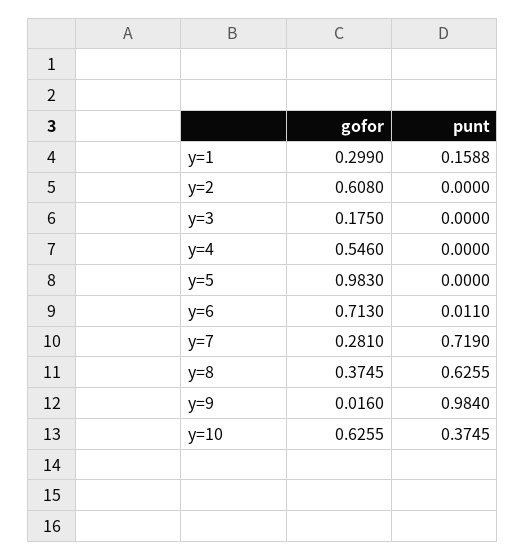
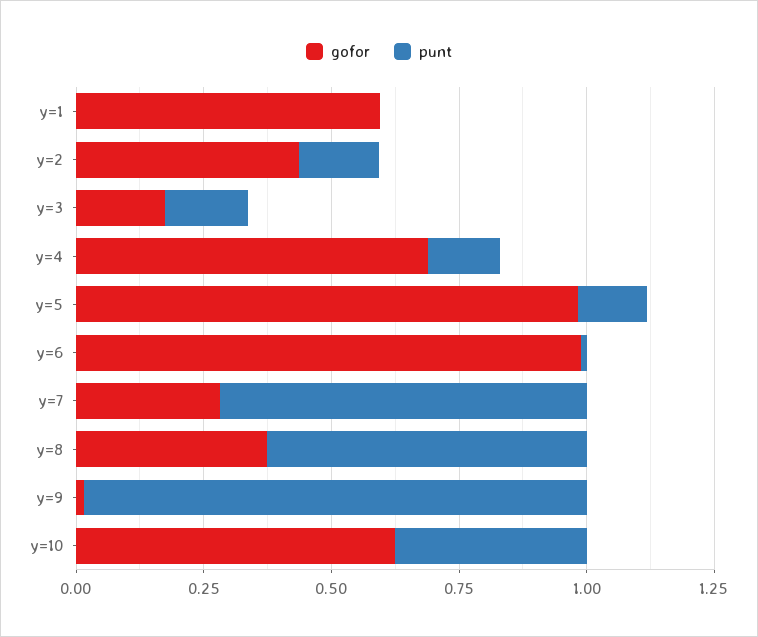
gofor, y=1: 0.299 -> 0.6
punt, y=1: 0.1588 -> 0
gofor, y=2: 0.608 -> 0.45
punt, y=2: 0 -> 0.15
punt, y=3: 0 -> 0.15
gofor, y=4: 0.546 -> 0.7
punt, y=4: 0 -> 0.15
punt, y=5: 0 -> 0.15
gofor, y=6: 0.713 -> 1

